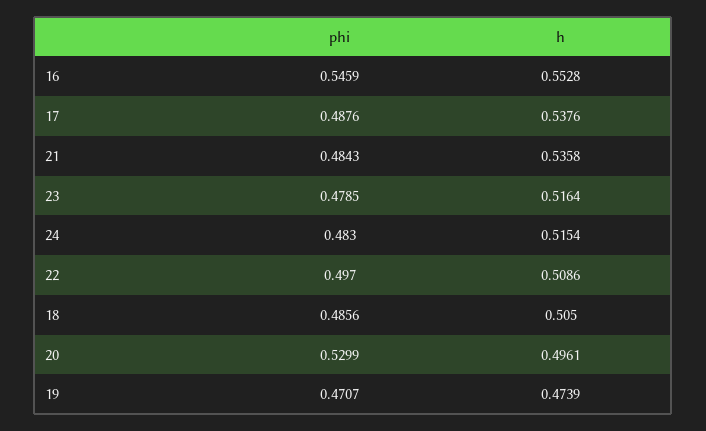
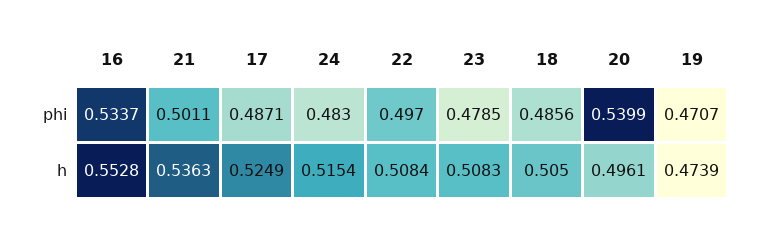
phi, 16: 0.5459 -> 0.5337
phi, 17: 0.4876 -> 0.4871
h, 17: 0.5376 -> 0.5249
phi, 21: 0.4843 -> 0.5011
h, 21: 0.5358 -> 0.5363
h, 23: 0.5164 -> 0.5083
h, 22: 0.5086 -> 0.5084
phi, 20: 0.5299 -> 0.5399

